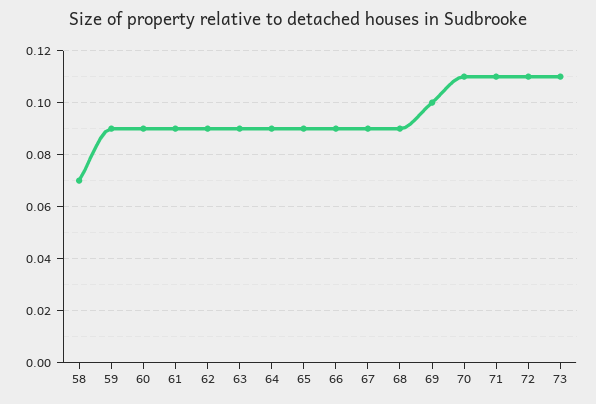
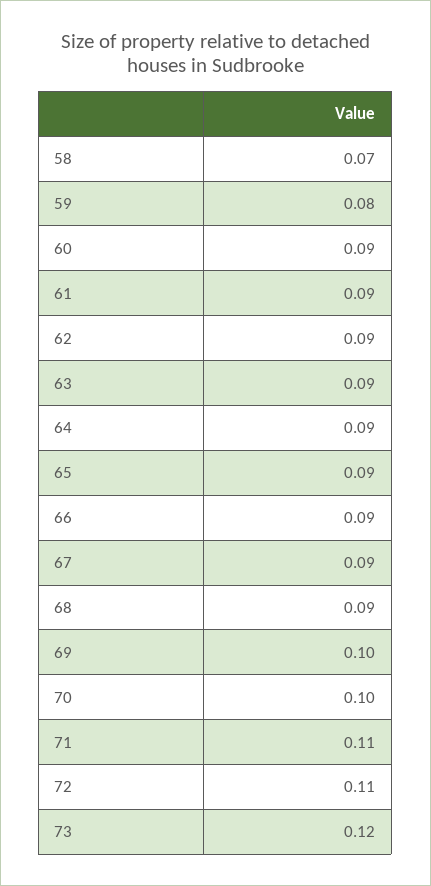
59: 0.09 -> 0.08
70: 0.11 -> 0.1
73: 0.11 -> 0.12

